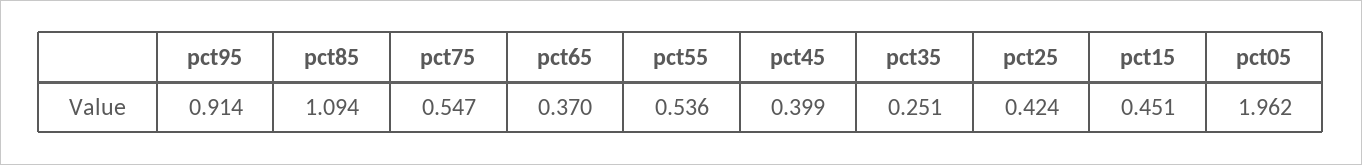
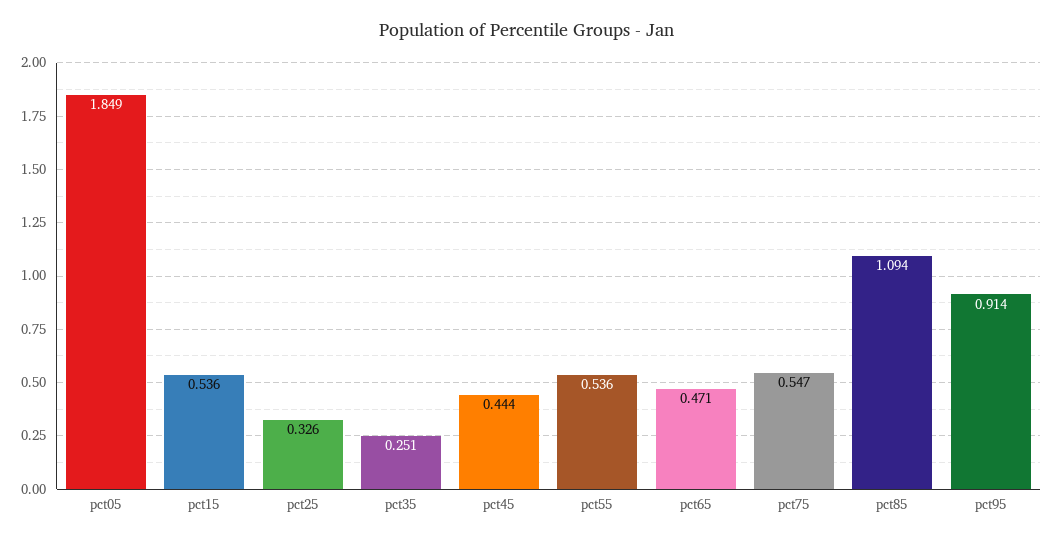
pct65: 0.37 -> 0.471
pct45: 0.399 -> 0.444
pct25: 0.424 -> 0.326
pct15: 0.451 -> 0.536
pct05: 1.962 -> 1.849

